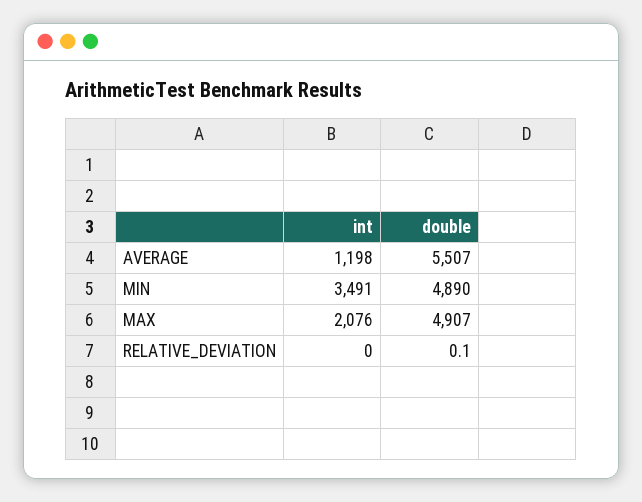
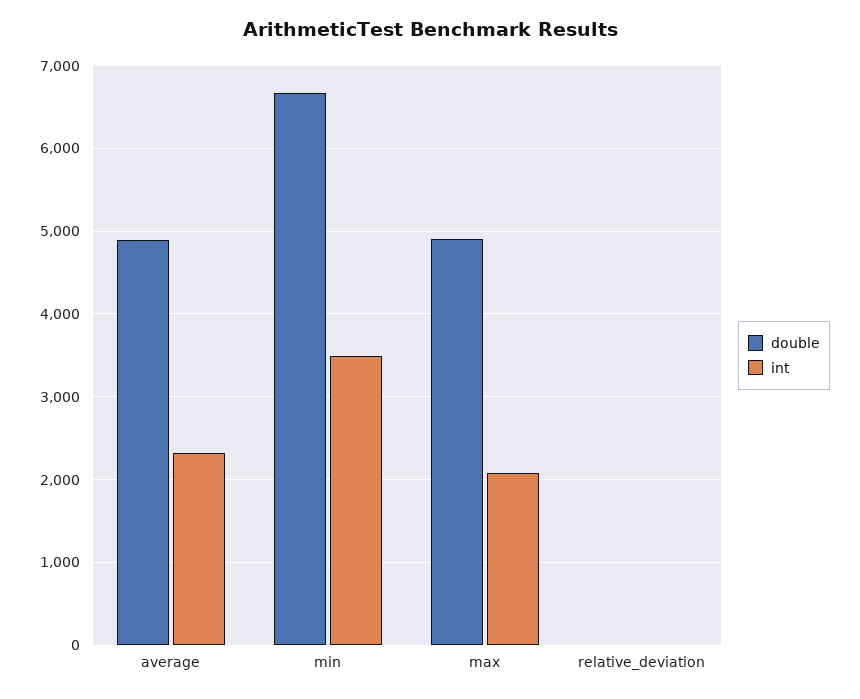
int, AVERAGE: 1198 -> 2300
double, AVERAGE: 5507 -> 4900
double, MIN: 4890 -> 6700

